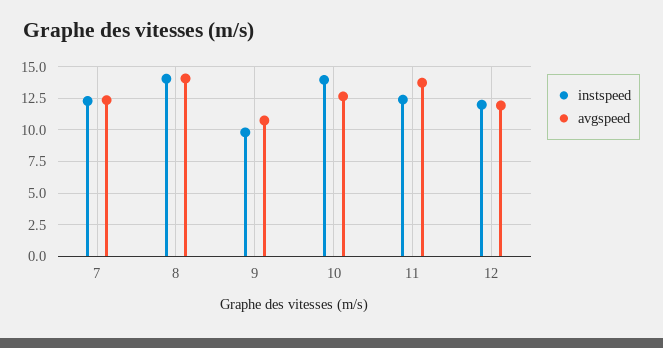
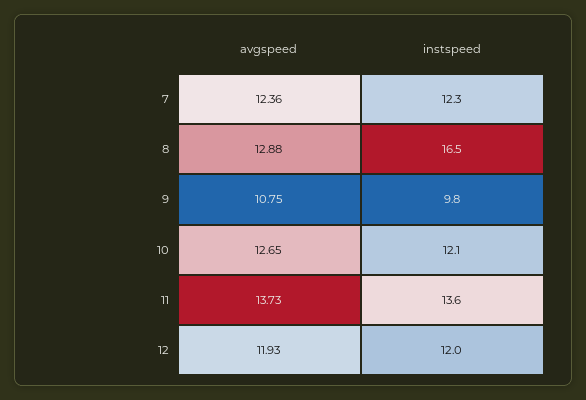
instspeed, 8: 14 -> 16.5
avgspeed, 8: 14 -> 12.88
instspeed, 10: 14 -> 12.1
instspeed, 11: 12.5 -> 13.6

